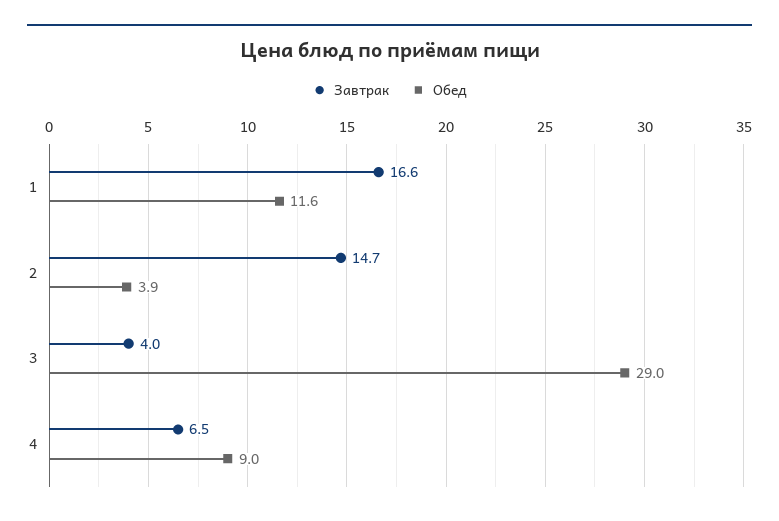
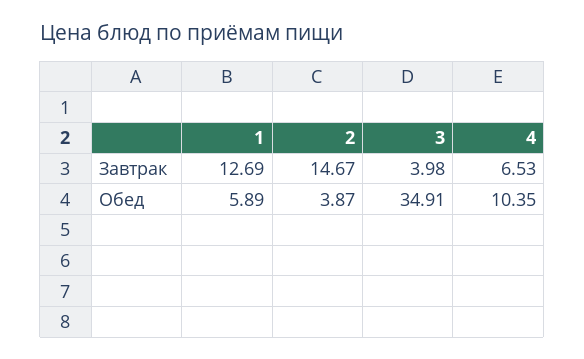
Завтрак, 1: 16.6 -> 12.69
Обед, 1: 11.6 -> 5.89
Обед, 3: 29 -> 34.91
Обед, 4: 9 -> 10.35

